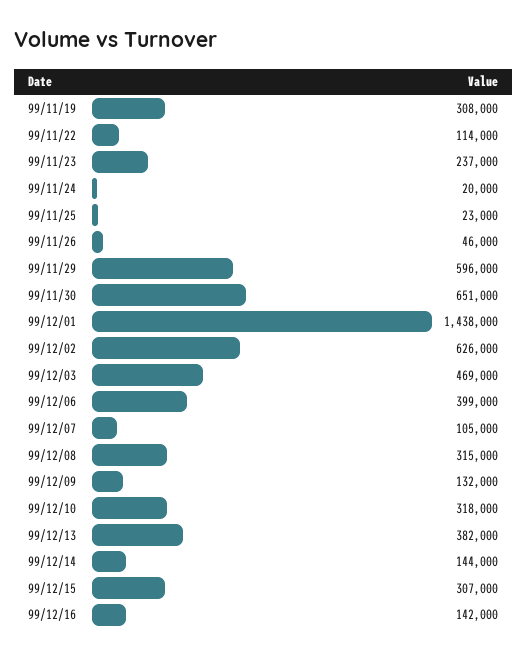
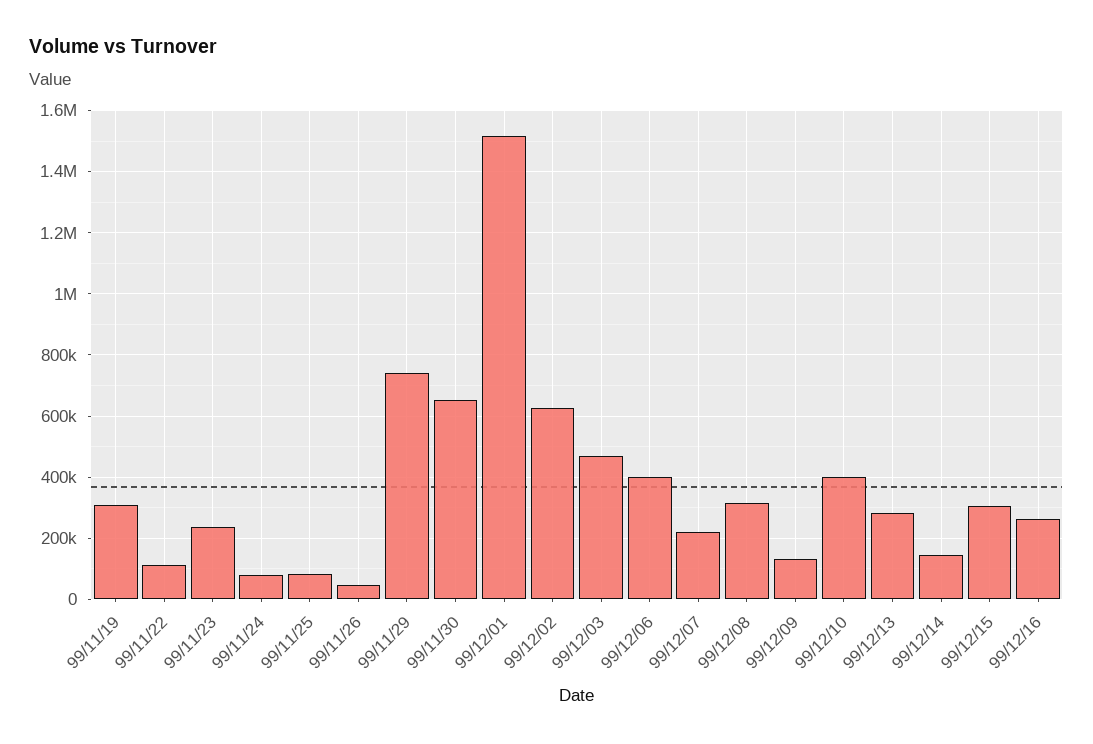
99/11/24: 20000 -> 80000
99/11/25: 23000 -> 80000
99/11/29: 596000 -> 740000
99/12/01: 1438000 -> 1520000
99/12/07: 105000 -> 220000
99/12/10: 318000 -> 400000
99/12/13: 382000 -> 280000
99/12/16: 142000 -> 260000

